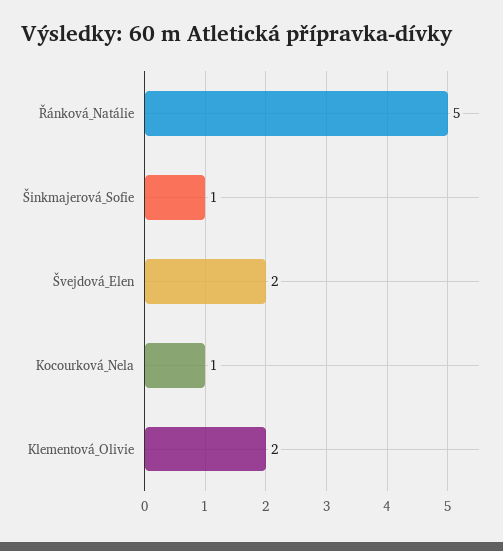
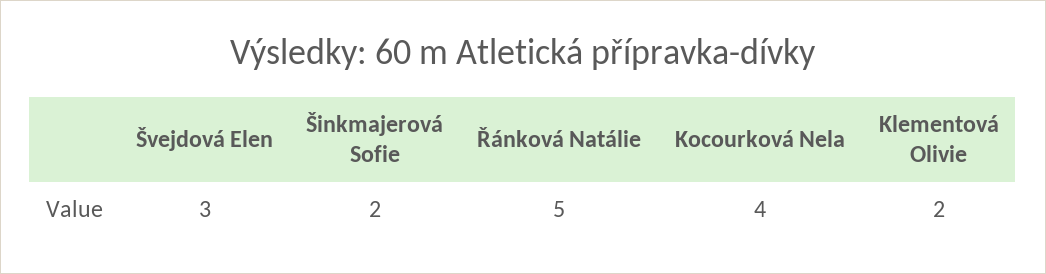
Šinkmajerová_Sofie: 1 -> 2
Švejdová_Elen: 2 -> 3
Kocourková_Nela: 1 -> 4

